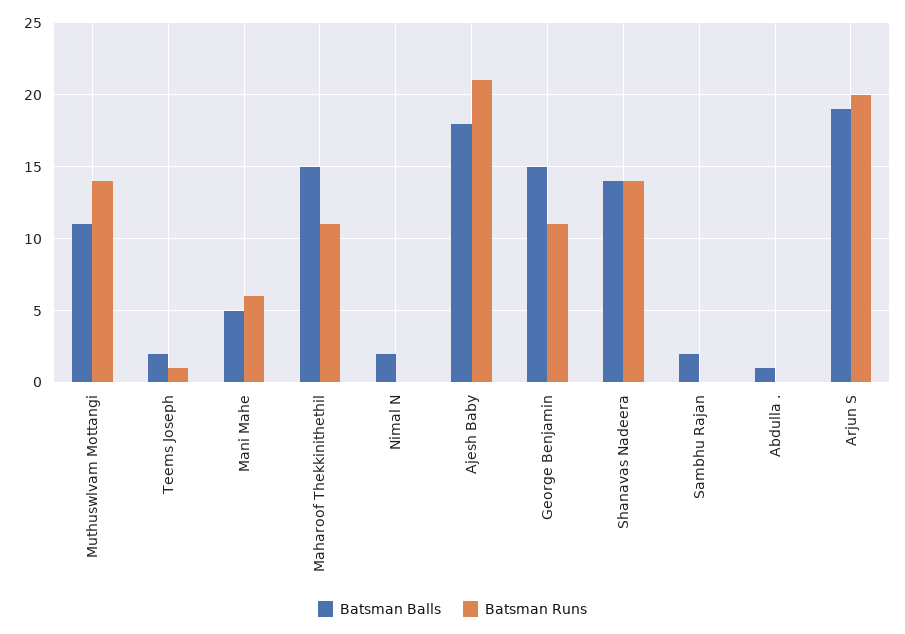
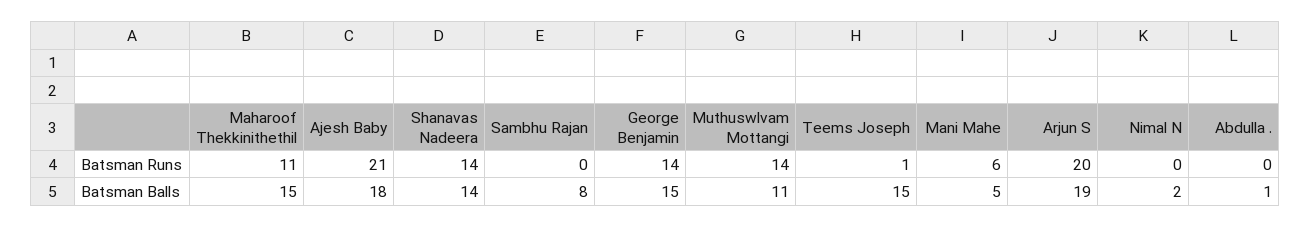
Batsman Balls, Teems Joseph: 2 -> 15
Batsman Runs, George Benjamin: 11 -> 14
Batsman Balls, Sambhu Rajan: 2 -> 8

